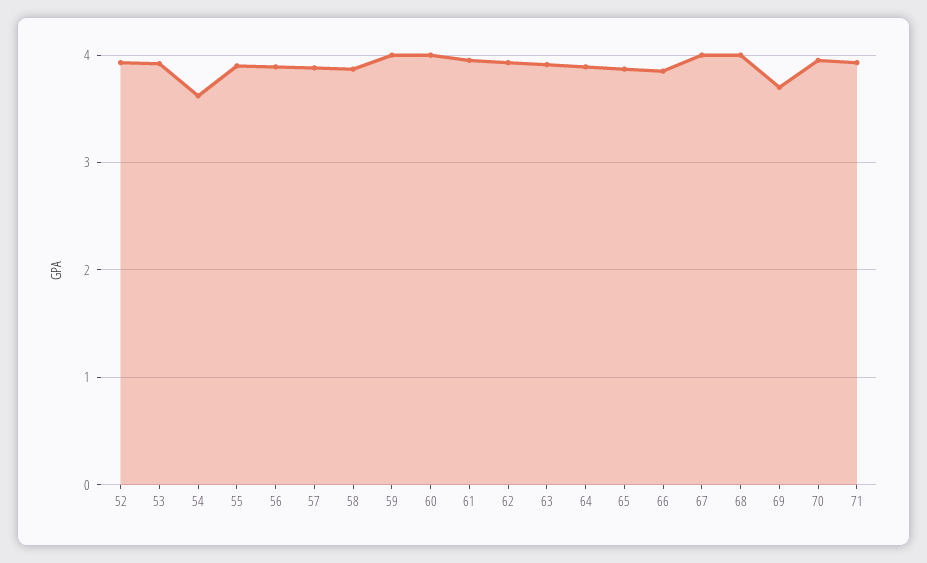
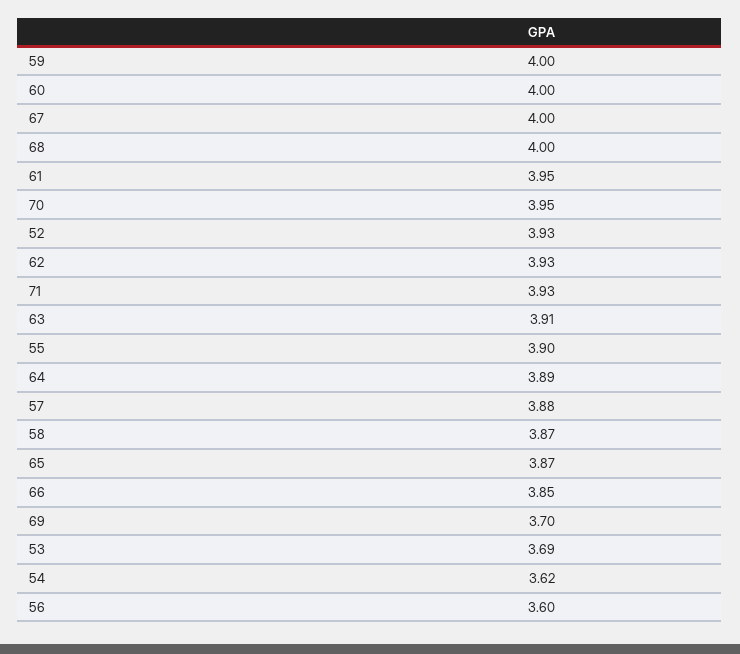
53: 3.9 -> 3.69
56: 3.9 -> 3.6

